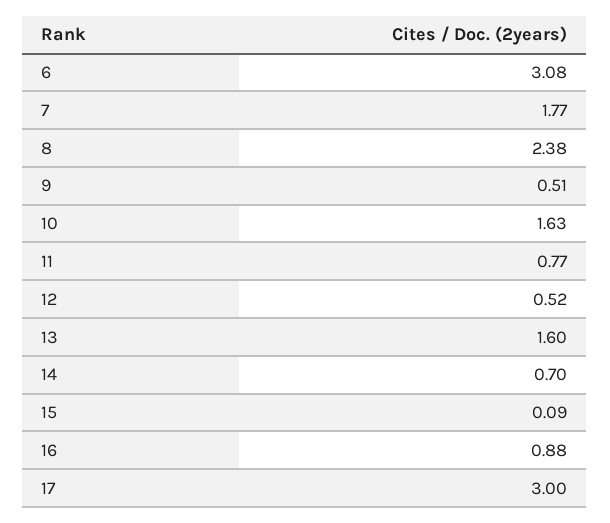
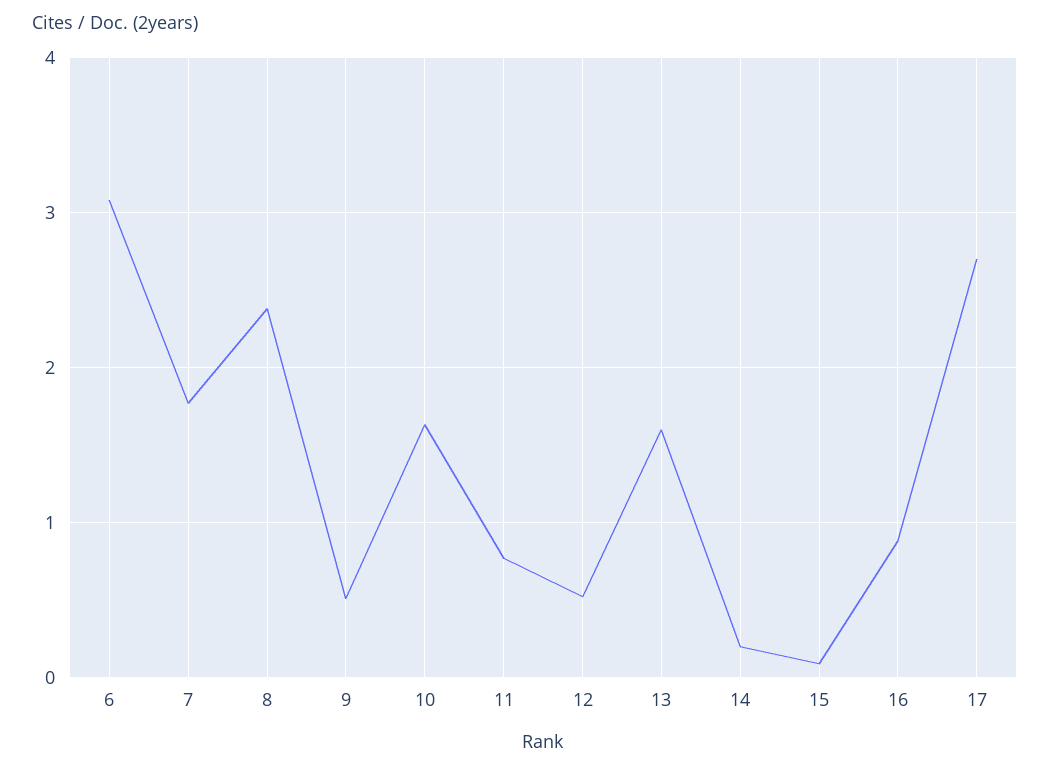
14: 0.7 -> 0.2
17: 3 -> 2.7

